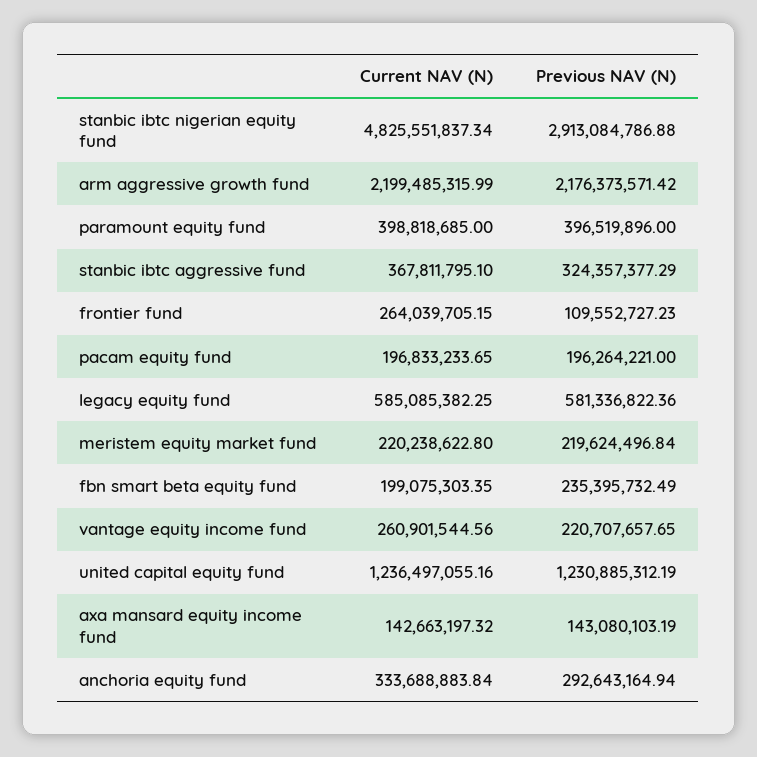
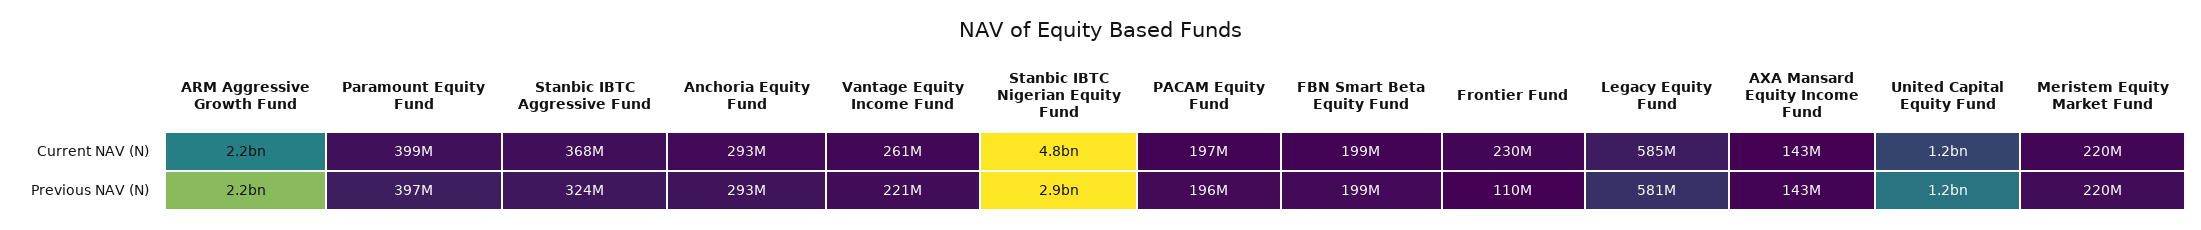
Current NAV (N), frontier fund: 264039705.15 -> 230000000
Previous NAV (N), fbn smart beta equity fund: 235395732.49 -> 199000000
Current NAV (N), anchoria equity fund: 333688883.84 -> 293000000

